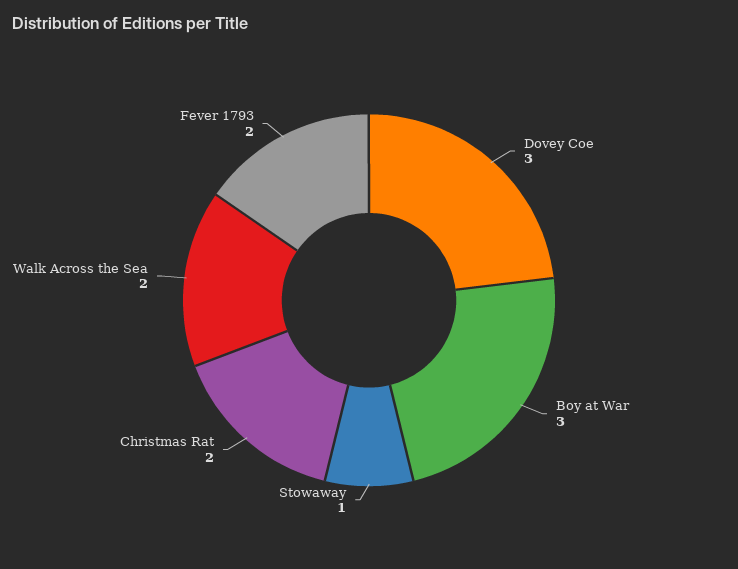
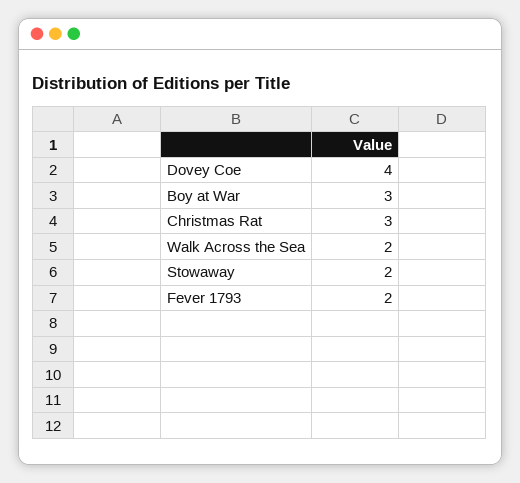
Dovey Coe: 3 -> 4
Stowaway: 1 -> 2
Christmas Rat: 2 -> 3

